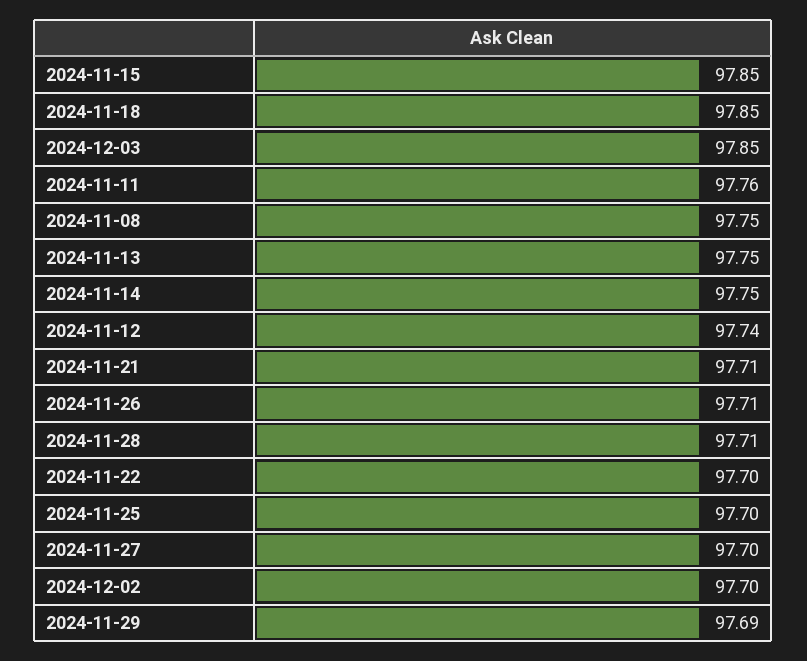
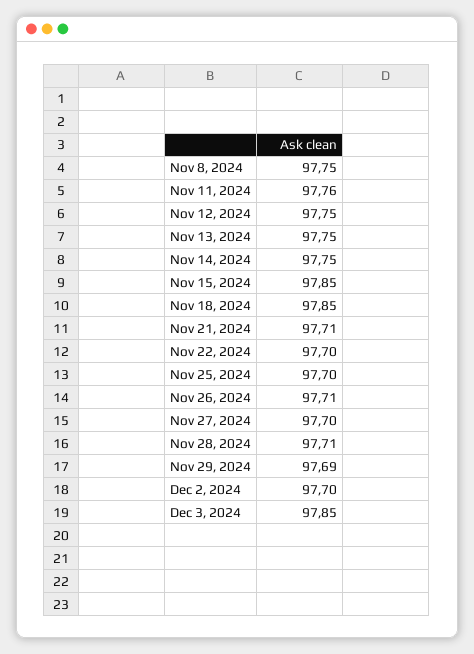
2024-11-12: 97.74 -> 97.75

